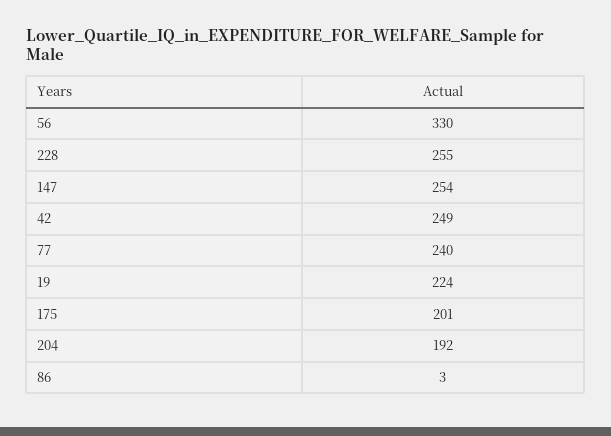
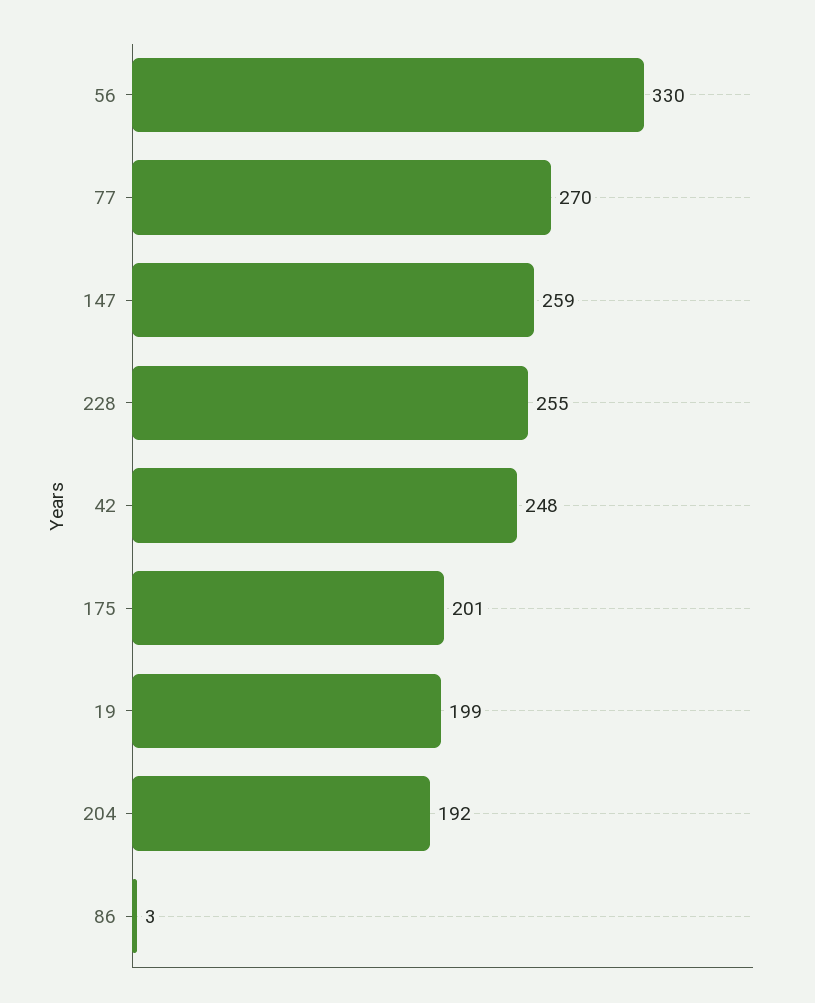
147: 254 -> 259
42: 249 -> 248
77: 240 -> 270
19: 224 -> 199

